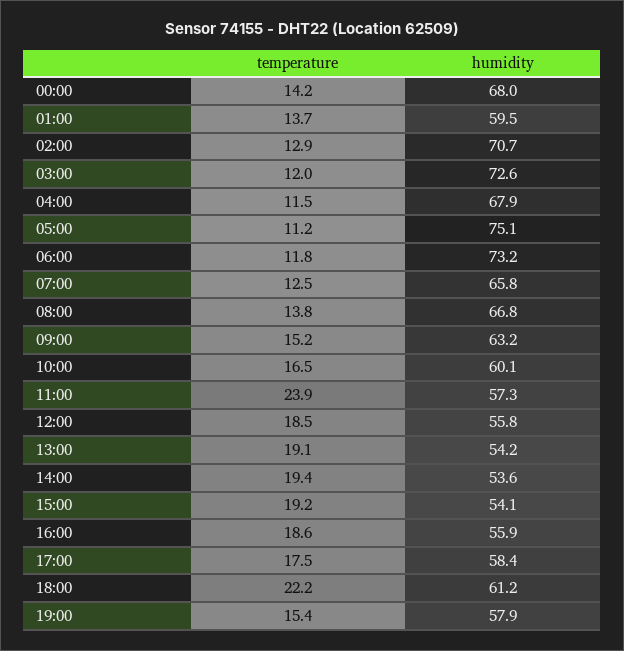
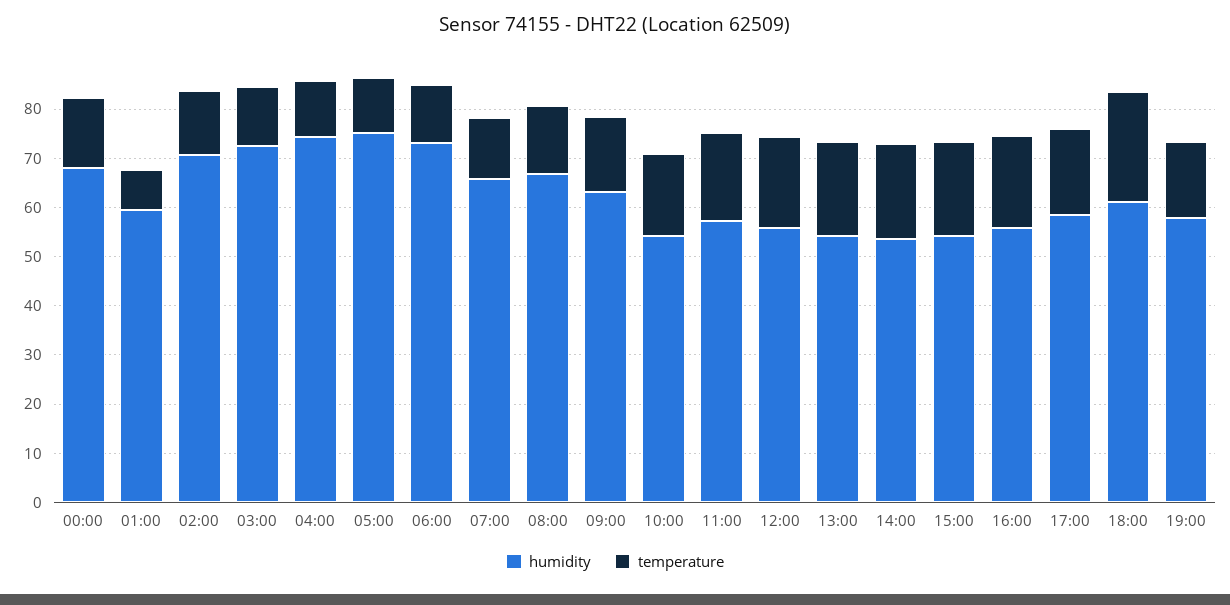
temperature, 01:00: 13.7 -> 8
humidity, 04:00: 67.9 -> 74
humidity, 10:00: 60.1 -> 54
temperature, 11:00: 23.9 -> 18

